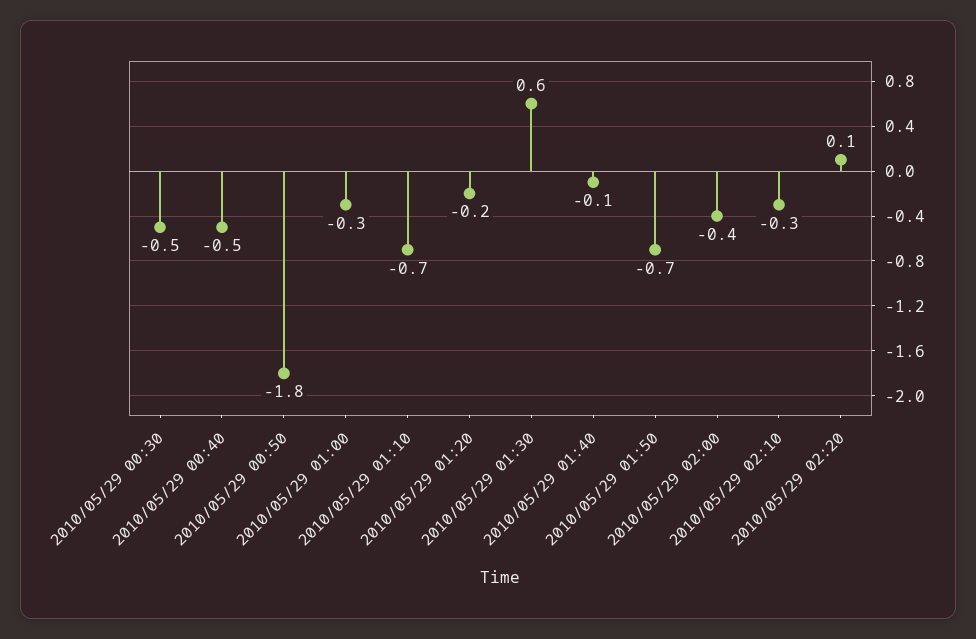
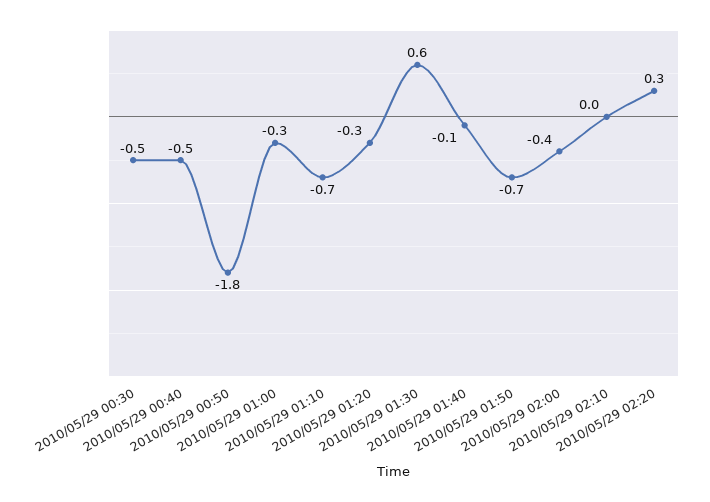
2010/05/29 01:20: -0.2 -> -0.3
2010/05/29 02:10: -0.3 -> 0
2010/05/29 02:20: 0.1 -> 0.3

